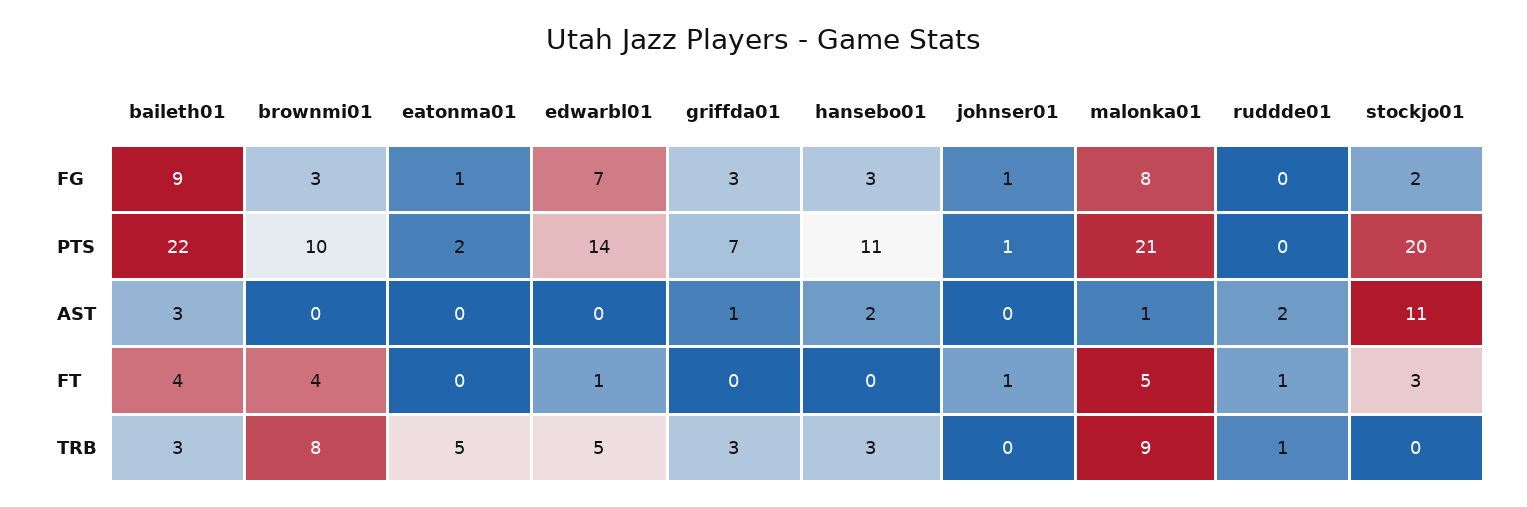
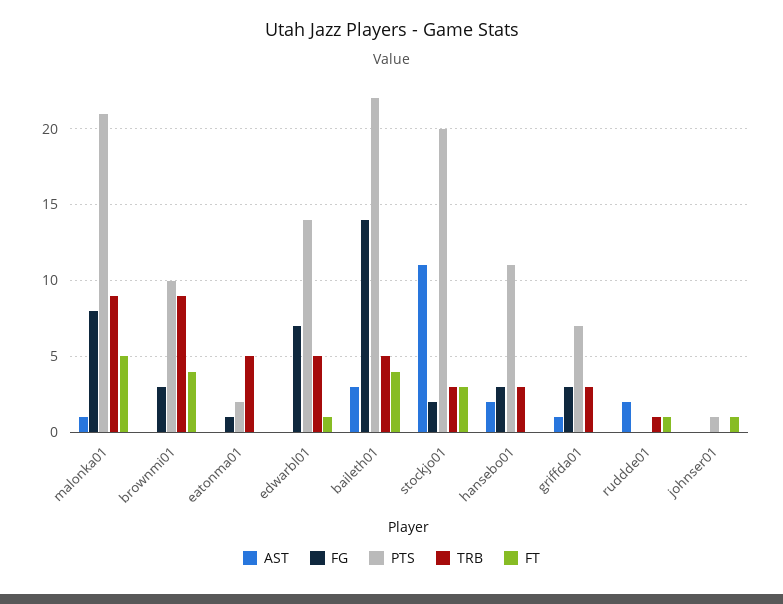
FG, baileth01: 9 -> 14
FG, johnser01: 1 -> 0
TRB, baileth01: 3 -> 5
TRB, brownmi01: 8 -> 9
TRB, stockjo01: 0 -> 3

